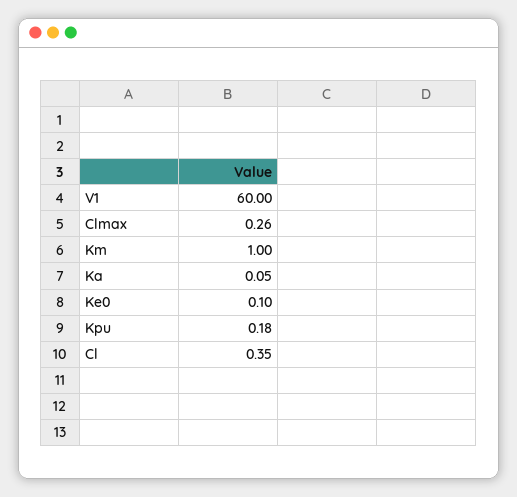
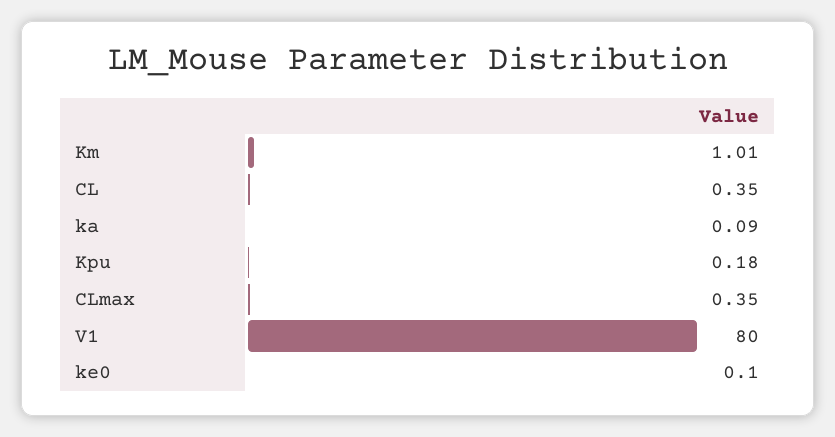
V1: 60 -> 80
Clmax: 0.26 -> 0.35
Km: 1 -> 1.01
Ka: 0.05 -> 0.09

